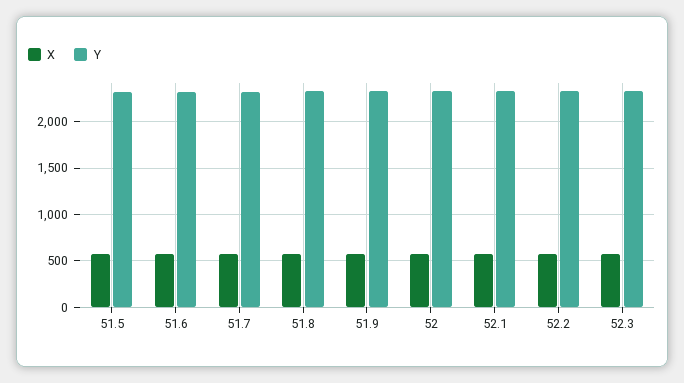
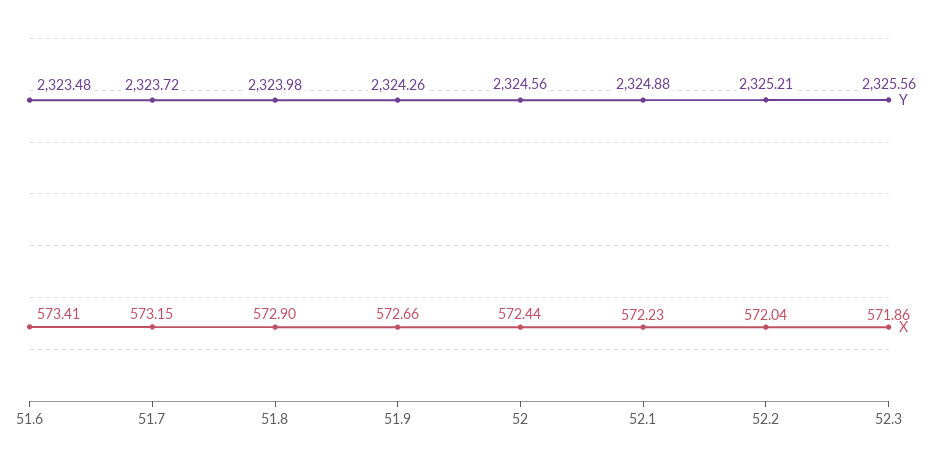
X, 51.5: 600 -> none
Y, 51.5: 2300 -> none

